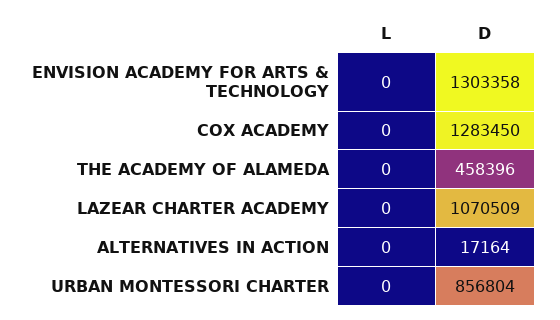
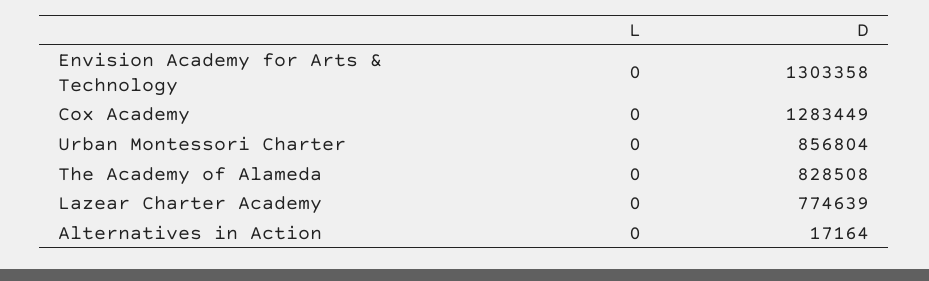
D, COX ACADEMY: 1283450 -> 1283449
D, THE ACADEMY OF ALAMEDA: 458396 -> 828508
D, LAZEAR CHARTER ACADEMY: 1070509 -> 774639

